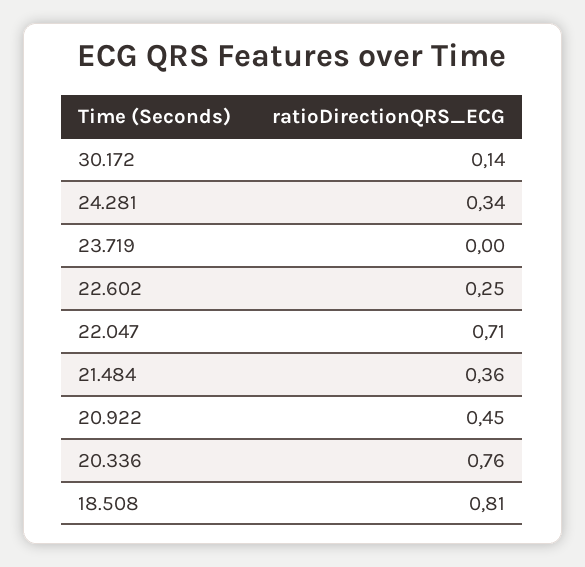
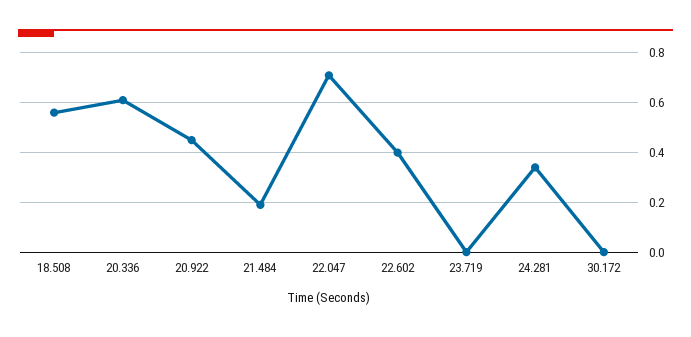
30.172: 0.14 -> 0
22.602: 0.25 -> 0.4
21.484: 0.36 -> 0.2
20.336: 0.76 -> 0.6
18.508: 0.81 -> 0.55

